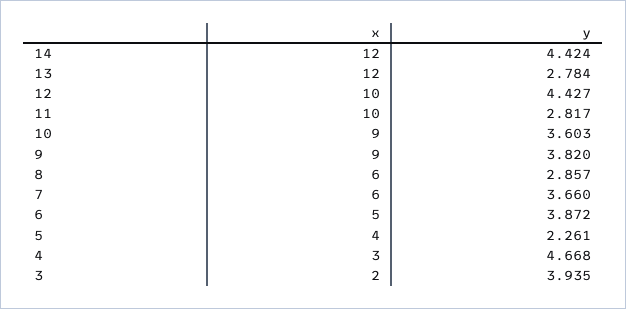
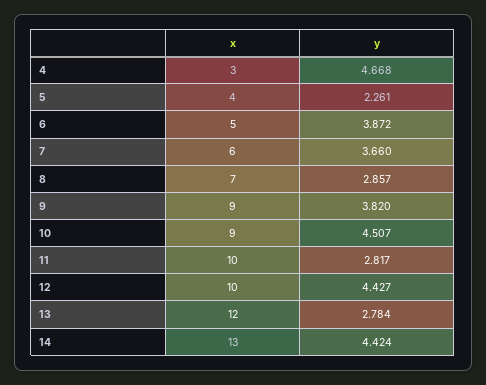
x, 14: 12 -> 13
y, 10: 3.603 -> 4.507
x, 8: 6 -> 7
x, 3: 2 -> none
y, 3: 3.935 -> none

